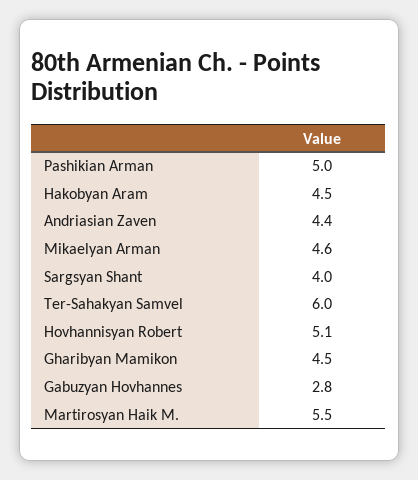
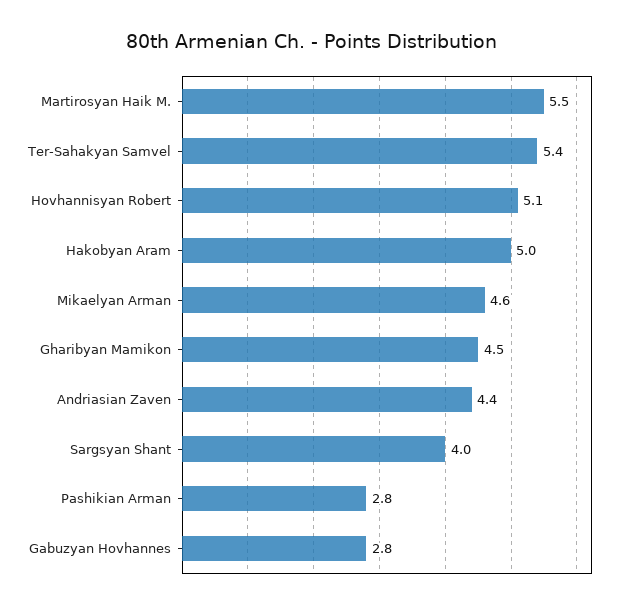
Pashikian Arman: 5 -> 2.8
Hakobyan Aram: 4.5 -> 5
Ter-Sahakyan Samvel: 6 -> 5.4

